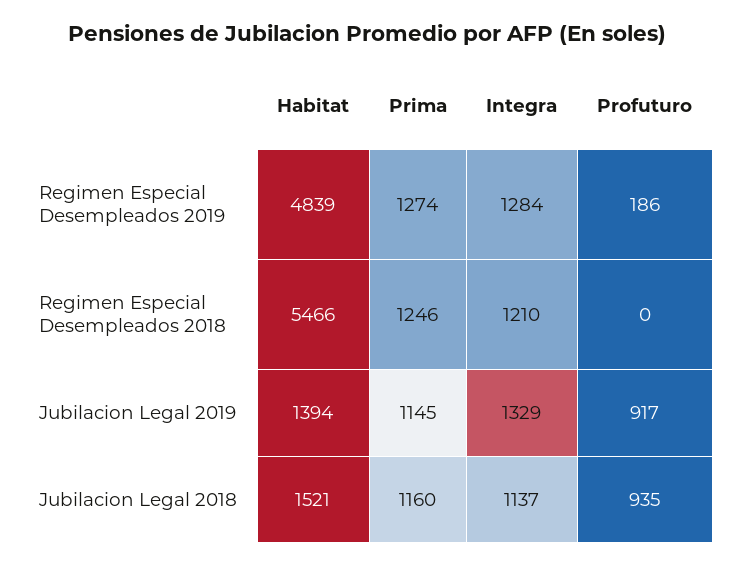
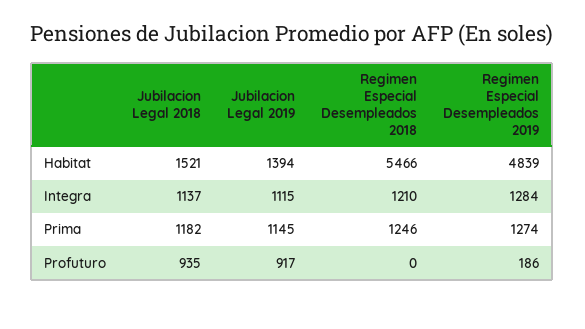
Integra, Jubilacion Legal 2019: 1329 -> 1115
Prima, Jubilacion Legal 2018: 1160 -> 1182

